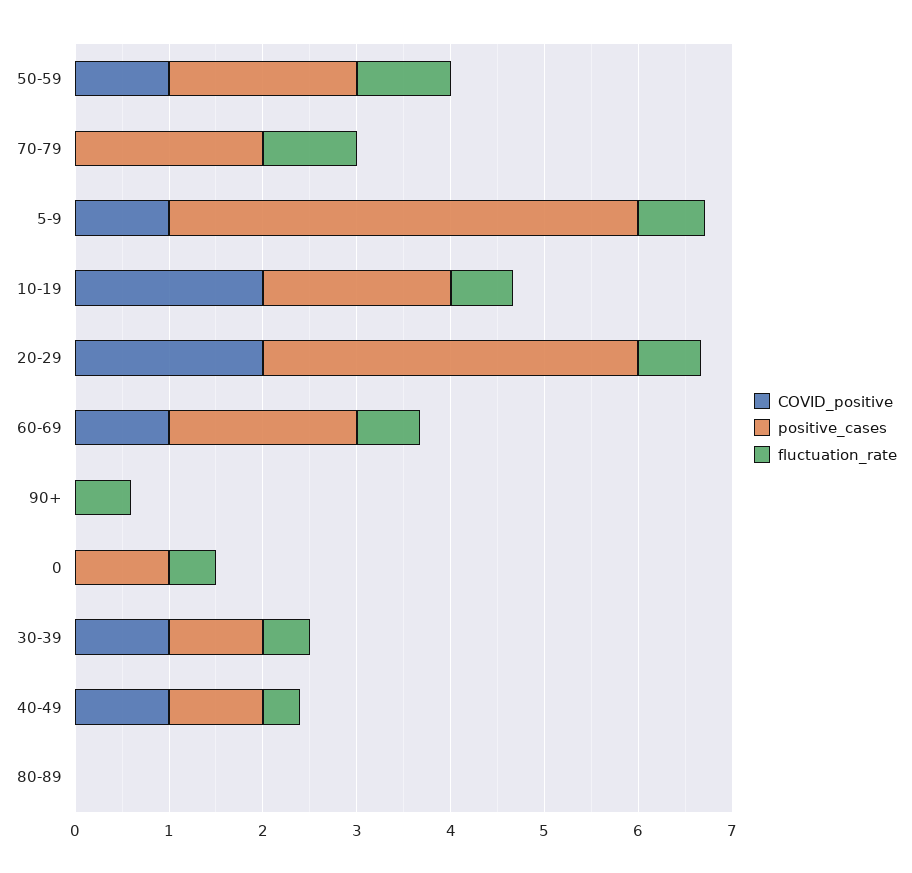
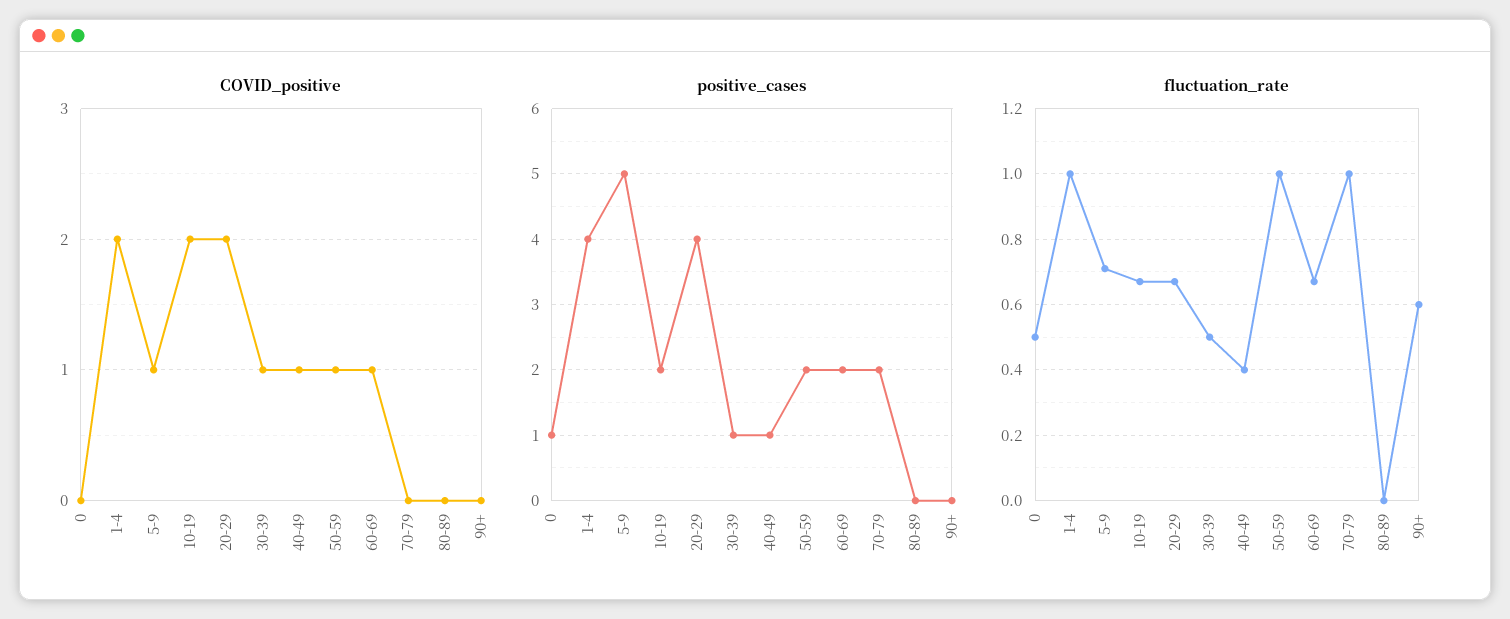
COVID_positive, 1-4: none -> 2
positive_cases, 1-4: none -> 4
fluctuation_rate, 1-4: none -> 1

